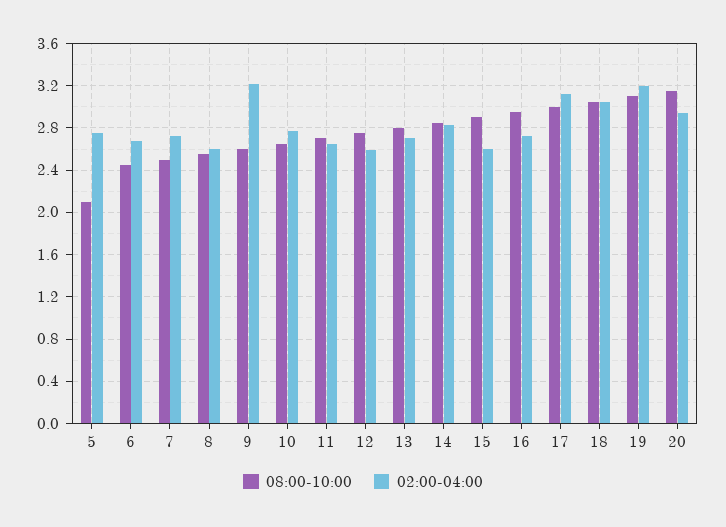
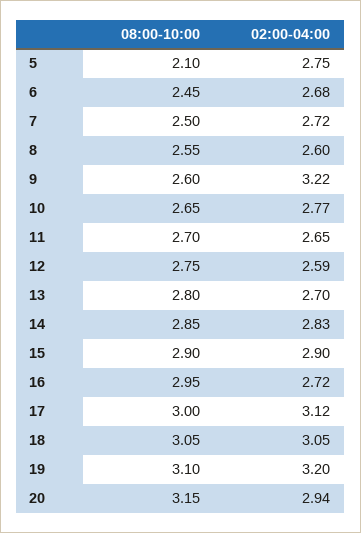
02:00-04:00, 15: 2.6 -> 2.9

